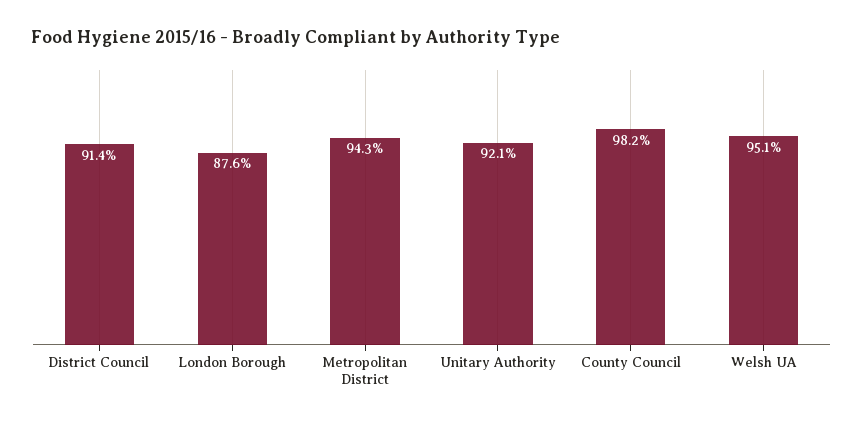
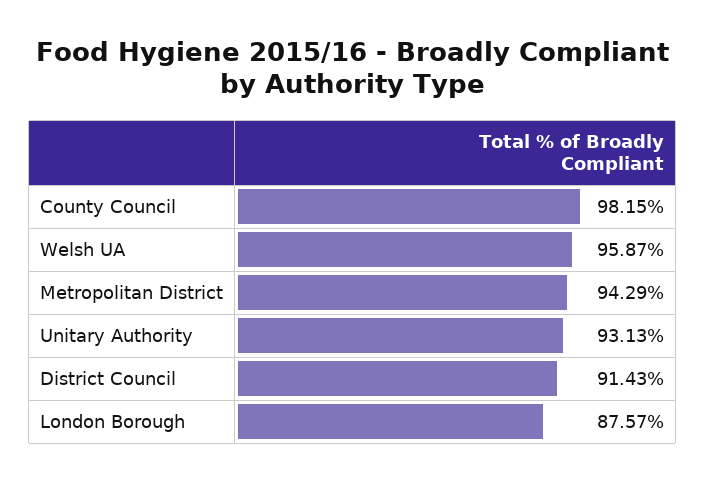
Unitary Authority: 92.1 -> 93.13
Welsh UA: 95.1 -> 95.87

